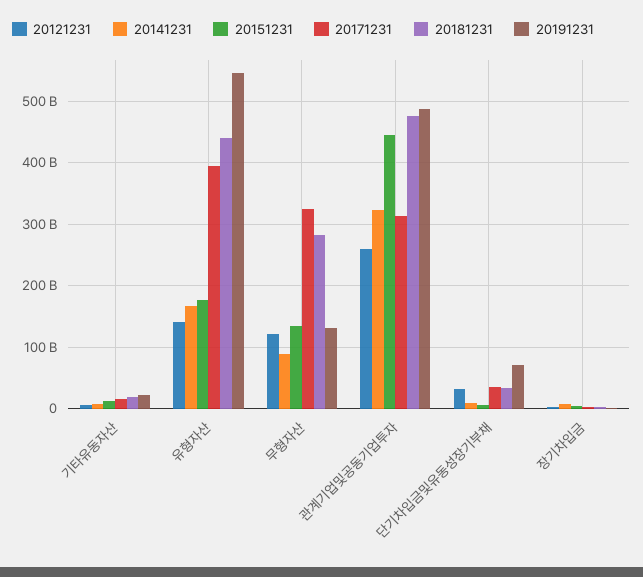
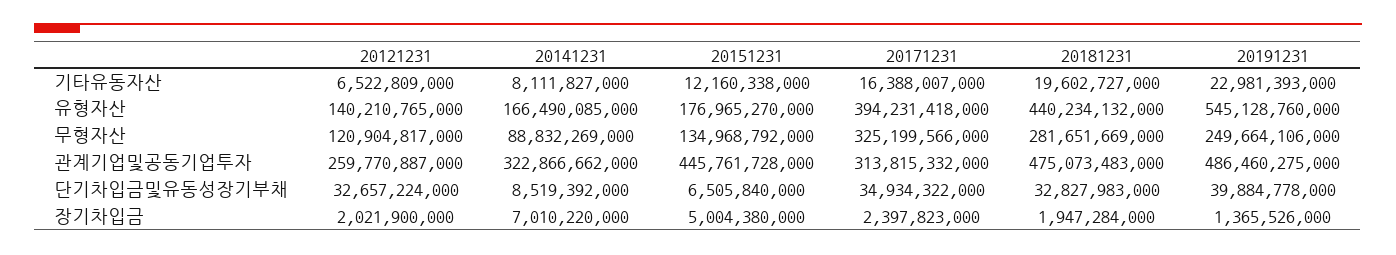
20191231, 무형자산: 130000000000 -> 249664106000
20191231, 단기차입금및유동성장기부채: 70000000000 -> 39884778000

